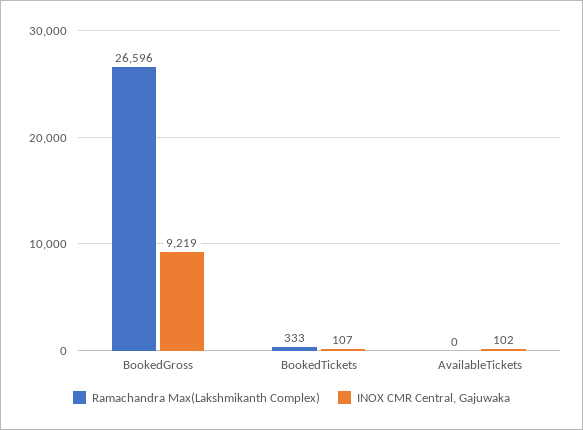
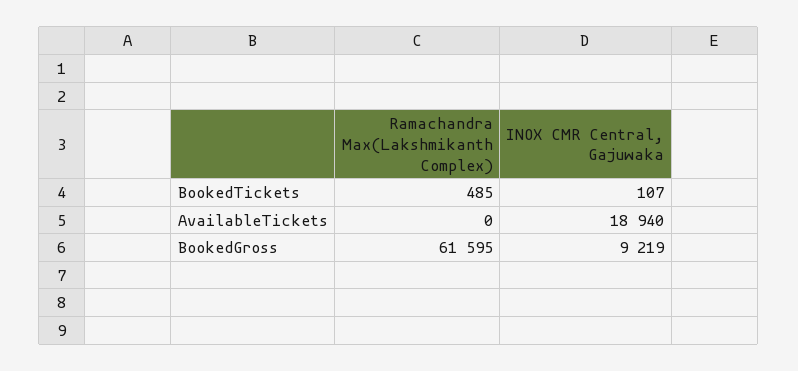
Ramachandra Max(Lakshmikanth Complex), BookedGross: 26596 -> 61595
Ramachandra Max(Lakshmikanth Complex), BookedTickets: 333 -> 485
INOX CMR Central, Gajuwaka, AvailableTickets: 102 -> 18940

